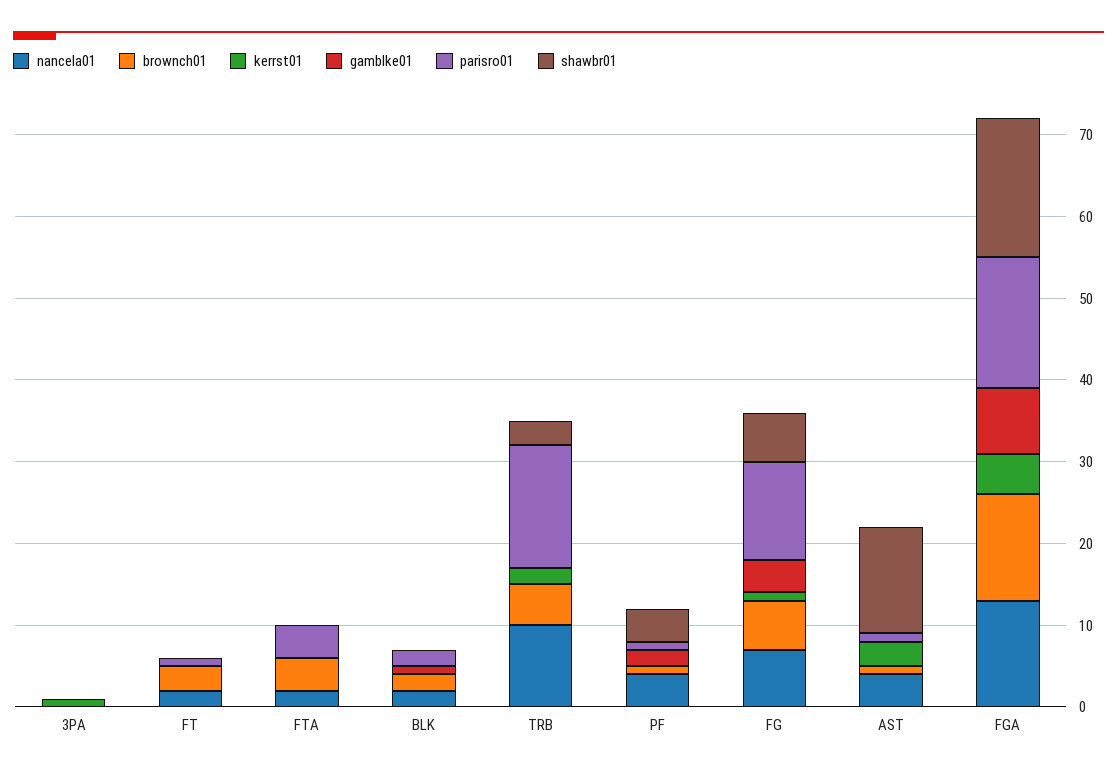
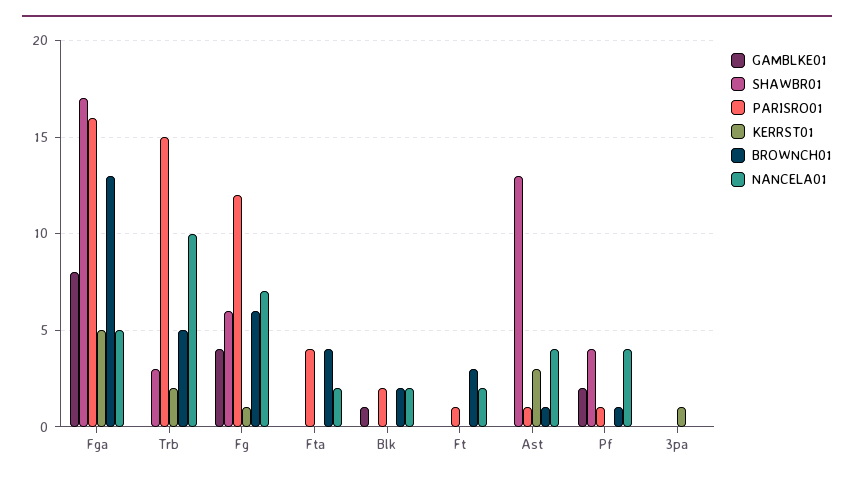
nancela01, FGA: 13 -> 5

